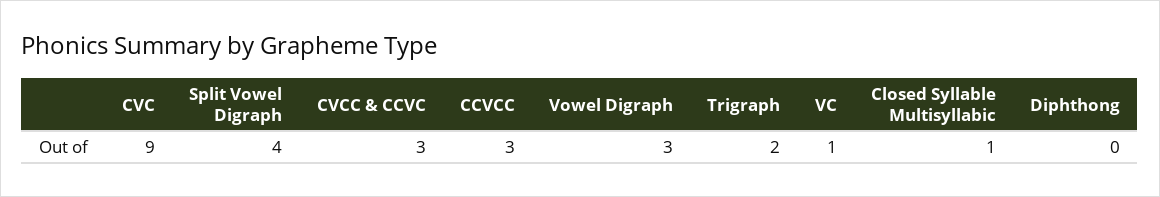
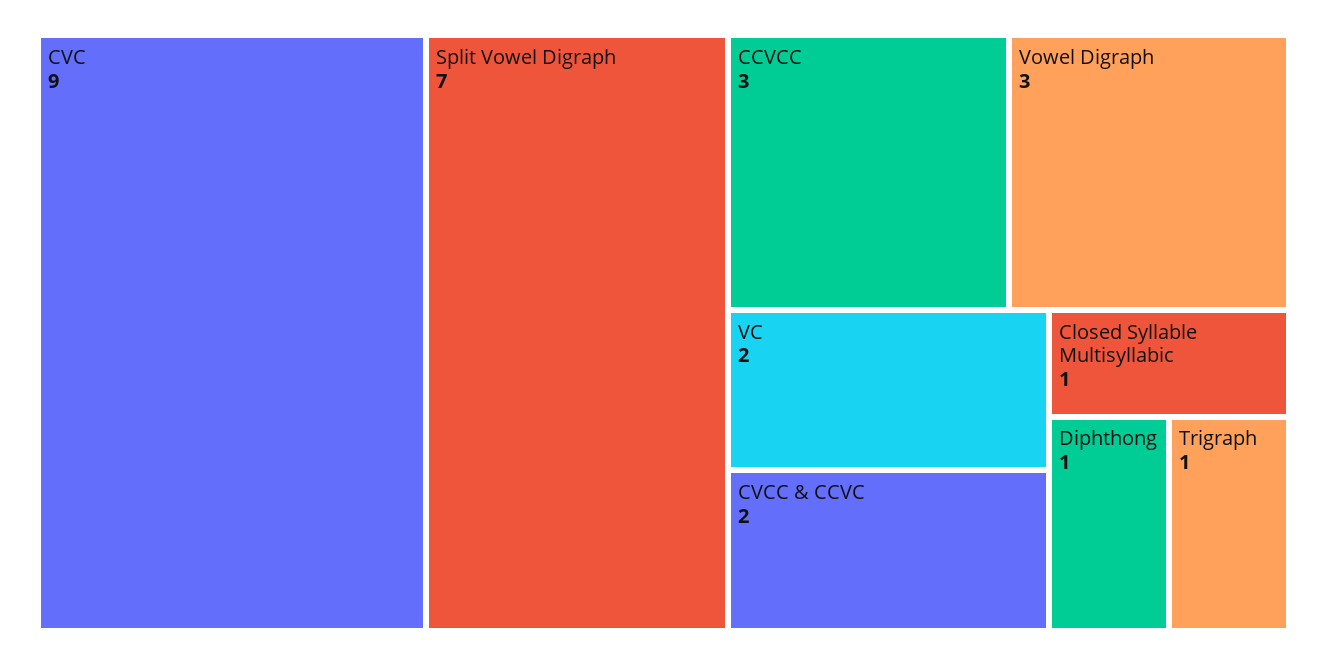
Split Vowel Digraph: 4 -> 7
CVCC & CCVC: 3 -> 2
Trigraph: 2 -> 1
VC: 1 -> 2
Diphthong: 0 -> 1

